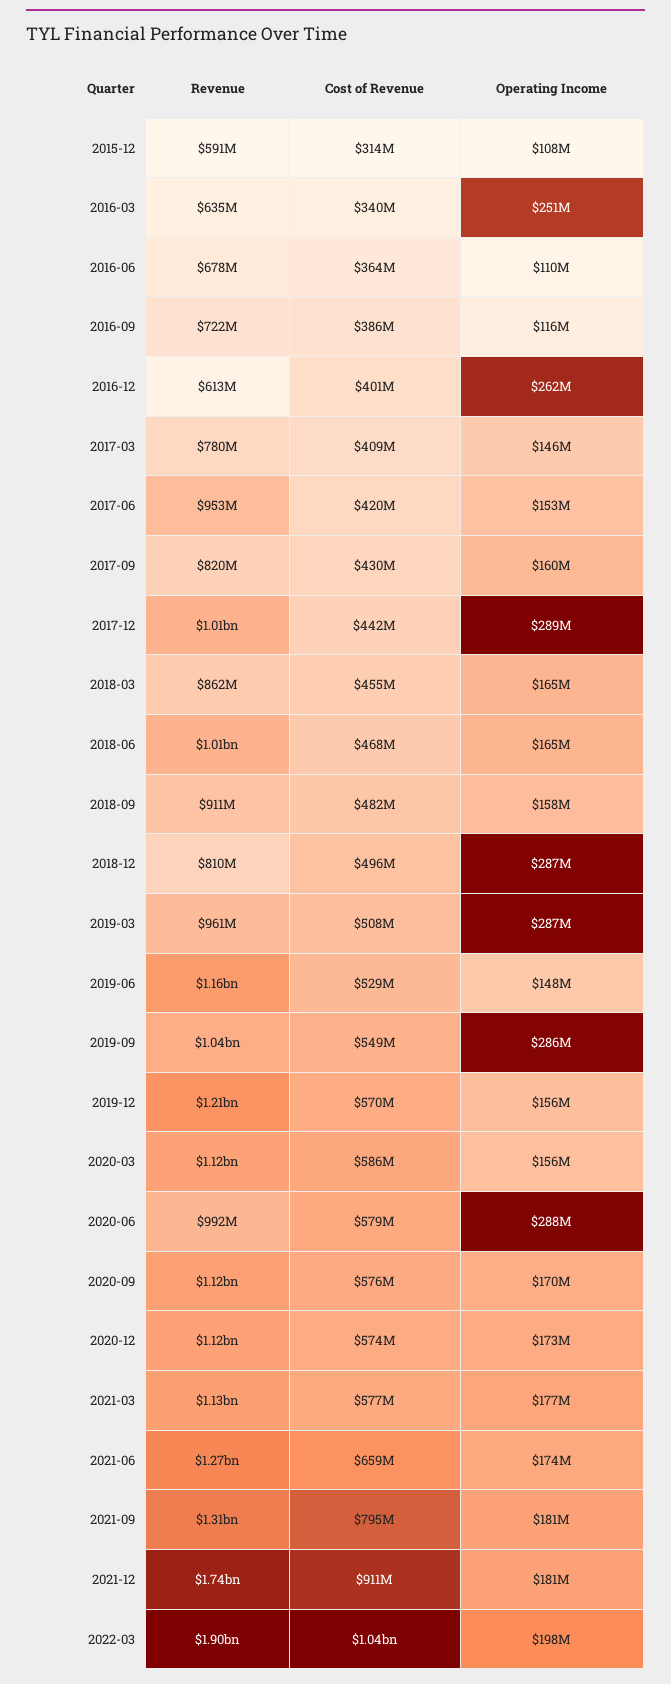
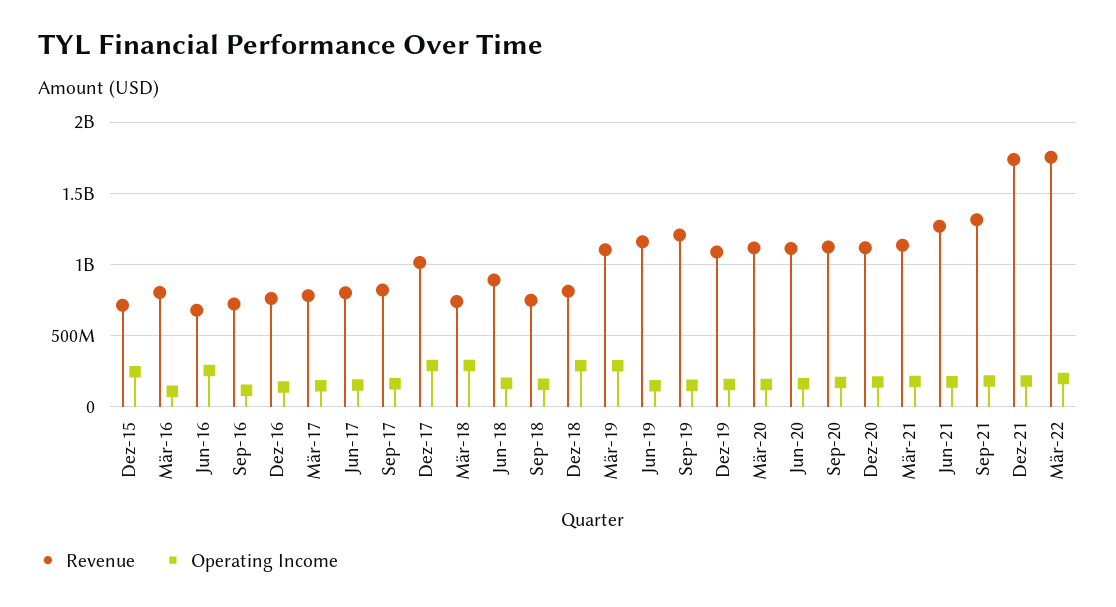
Revenue, 2015-12: 591000000 -> 700000000
Cost of Revenue, 2015-12: 314000000 -> none
Operating Income, 2015-12: 108000000 -> 250000000
Revenue, 2016-03: 635000000 -> 800000000
Cost of Revenue, 2016-03: 340000000 -> none
Operating Income, 2016-03: 251000000 -> 100000000
Cost of Revenue, 2016-06: 364000000 -> none
Operating Income, 2016-06: 110000000 -> 250000000
Cost of Revenue, 2016-09: 386000000 -> none
Revenue, 2016-12: 613000000 -> 750000000
Cost of Revenue, 2016-12: 401000000 -> none
Operating Income, 2016-12: 262000000 -> 150000000
Cost of Revenue, 2017-03: 409000000 -> none
Revenue, 2017-06: 953000000 -> 800000000
Cost of Revenue, 2017-06: 420000000 -> none
Cost of Revenue, 2017-09: 430000000 -> none
Cost of Revenue, 2017-12: 442000000 -> none
Revenue, 2018-03: 862000000 -> 750000000
Cost of Revenue, 2018-03: 455000000 -> none
Operating Income, 2018-03: 165000000 -> 300000000
Revenue, 2018-06: 1010000000 -> 900000000
Cost of Revenue, 2018-06: 468000000 -> none
Revenue, 2018-09: 911000000 -> 750000000
Cost of Revenue, 2018-09: 482000000 -> none
Cost of Revenue, 2018-12: 496000000 -> none
Revenue, 2019-03: 961000000 -> 1100000000
Cost of Revenue, 2019-03: 508000000 -> none
Cost of Revenue, 2019-06: 529000000 -> none
Revenue, 2019-09: 1040000000 -> 1200000000
Cost of Revenue, 2019-09: 549000000 -> none
Operating Income, 2019-09: 286000000 -> 150000000
Revenue, 2019-12: 1210000000 -> 1100000000
Cost of Revenue, 2019-12: 570000000 -> none
Cost of Revenue, 2020-03: 586000000 -> none
Revenue, 2020-06: 992000000 -> 1100000000
Cost of Revenue, 2020-06: 579000000 -> none
Operating Income, 2020-06: 288000000 -> 150000000
Cost of Revenue, 2020-09: 576000000 -> none
Cost of Revenue, 2020-12: 574000000 -> none
Cost of Revenue, 2021-03: 577000000 -> none
Cost of Revenue, 2021-06: 659000000 -> none
Cost of Revenue, 2021-09: 795000000 -> none
Cost of Revenue, 2021-12: 911000000 -> none
Revenue, 2022-03: 1900000000 -> 1750000000
Cost of Revenue, 2022-03: 1040000000 -> none

